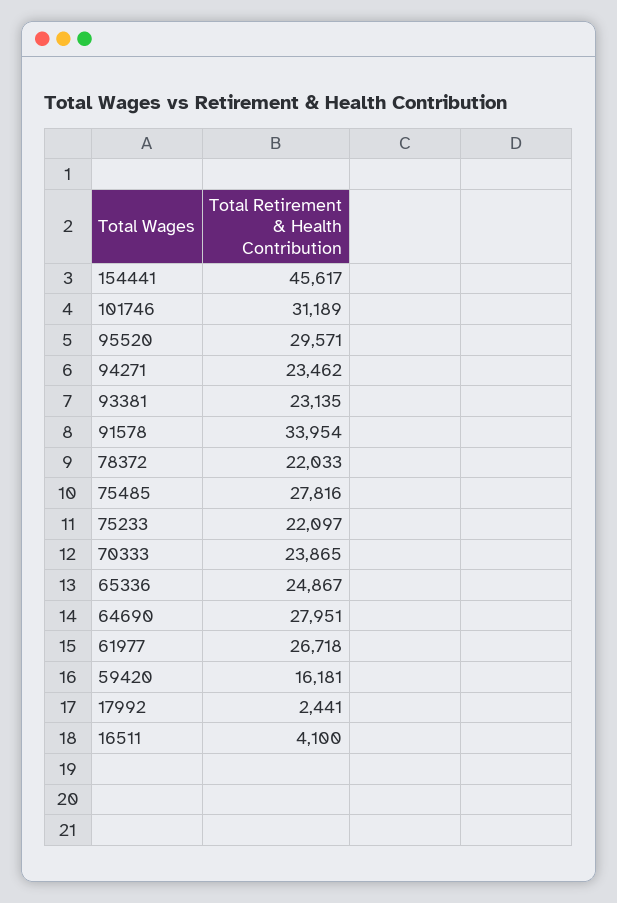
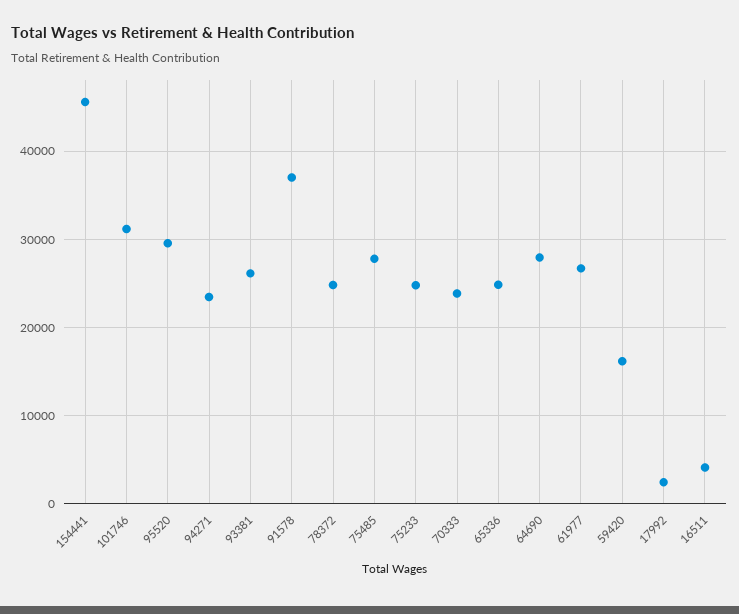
93381: 23135 -> 26000
91578: 33954 -> 37000
78372: 22033 -> 25000
75233: 22097 -> 25000

